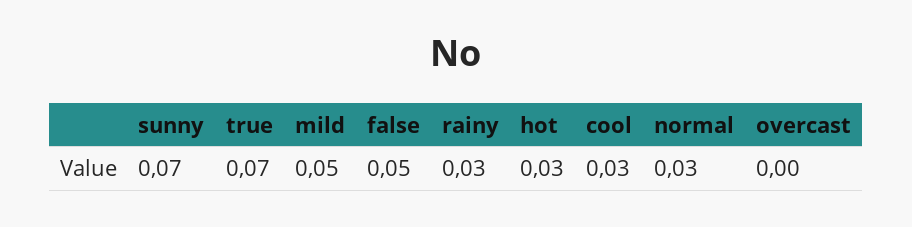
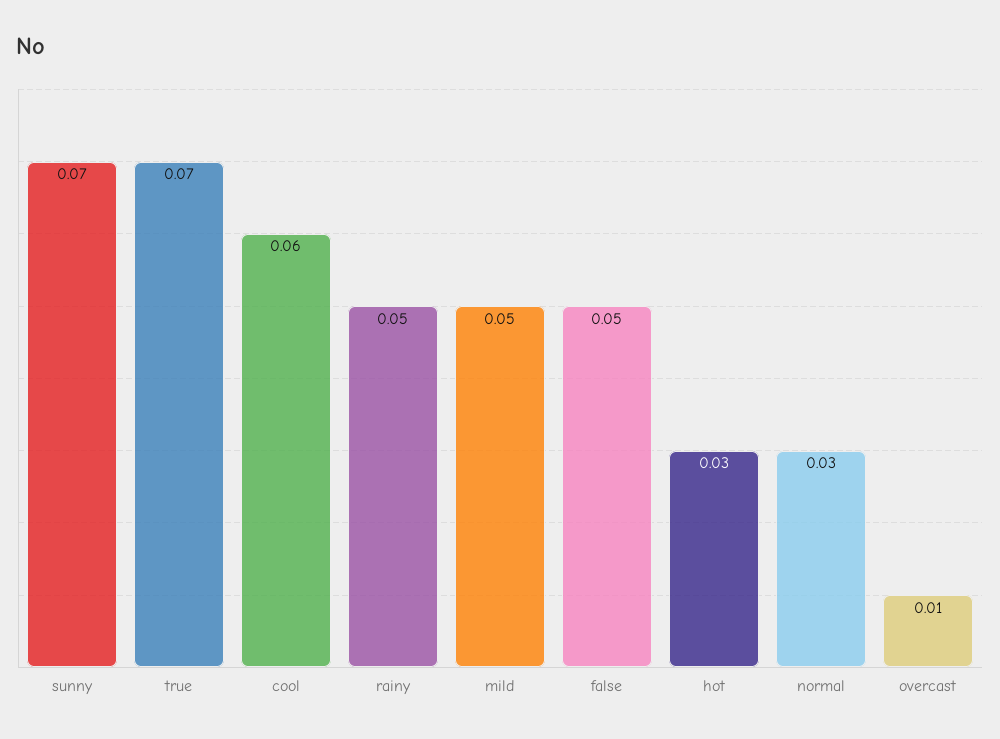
rainy: 0.03 -> 0.05
cool: 0.03 -> 0.06
overcast: 0 -> 0.01

